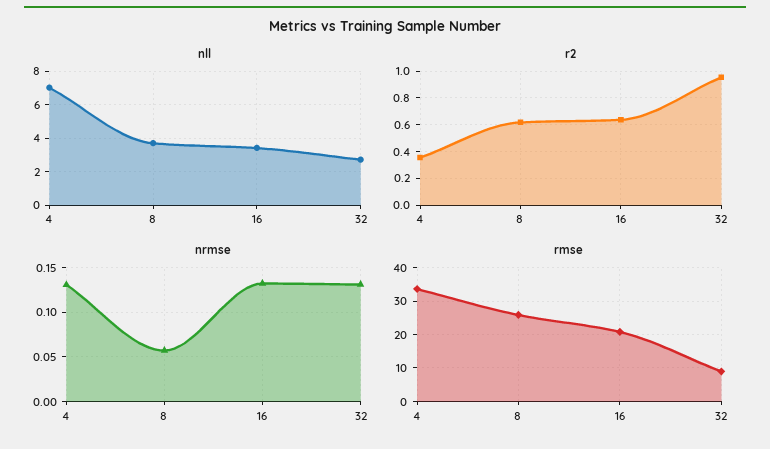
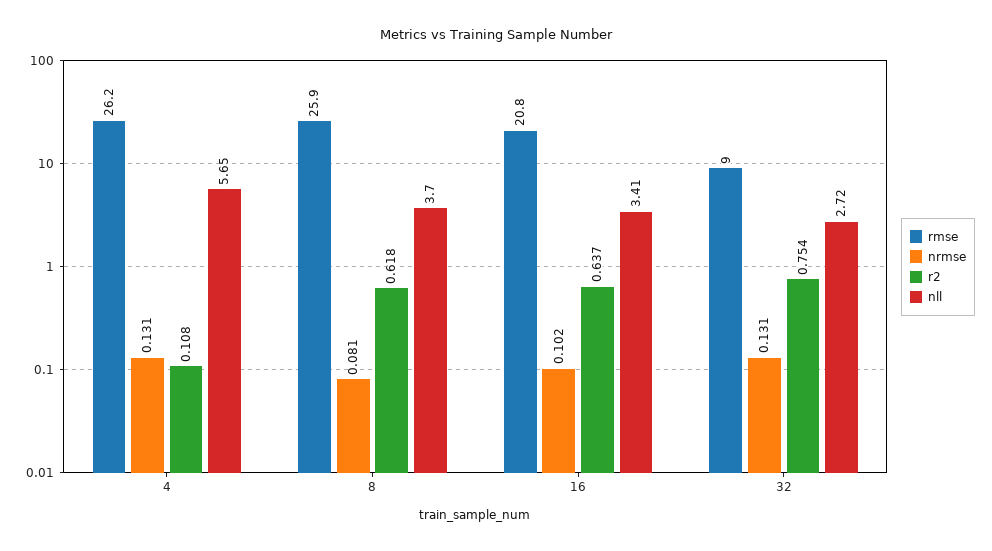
nll, 4: 7 -> 5.65
r2, 4: 0.35 -> 0.108
r2, 32: 0.95 -> 0.754
nrmse, 8: 0.06 -> 0.081
nrmse, 16: 0.13 -> 0.102
rmse, 4: 34 -> 26.2

